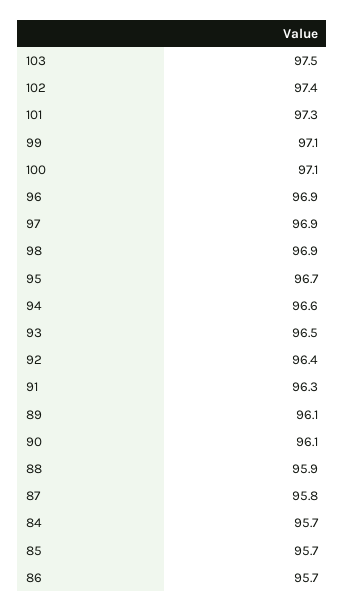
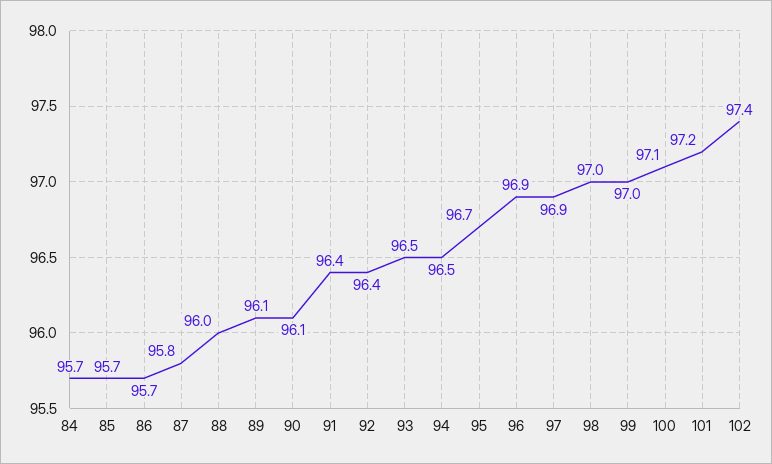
103: 97.5 -> none
101: 97.3 -> 97.2
99: 97.1 -> 97
98: 96.9 -> 97
94: 96.6 -> 96.5
91: 96.3 -> 96.4
88: 95.9 -> 96

